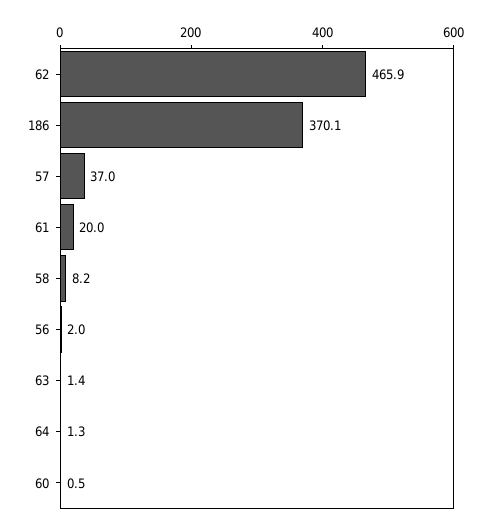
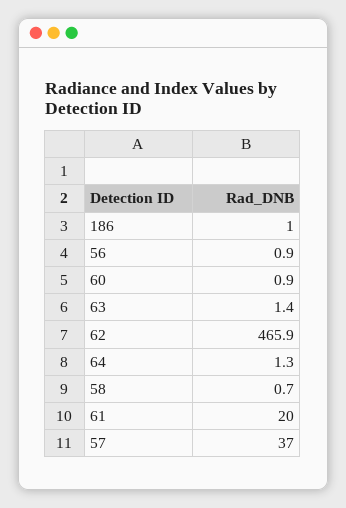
186: 370.1 -> 1
58: 8.2 -> 0.7
56: 2 -> 0.9
60: 0.5 -> 0.9

